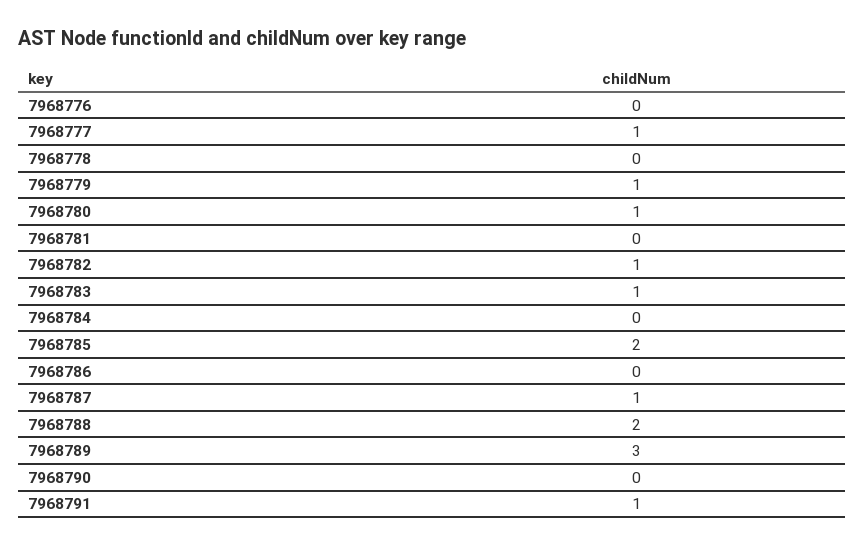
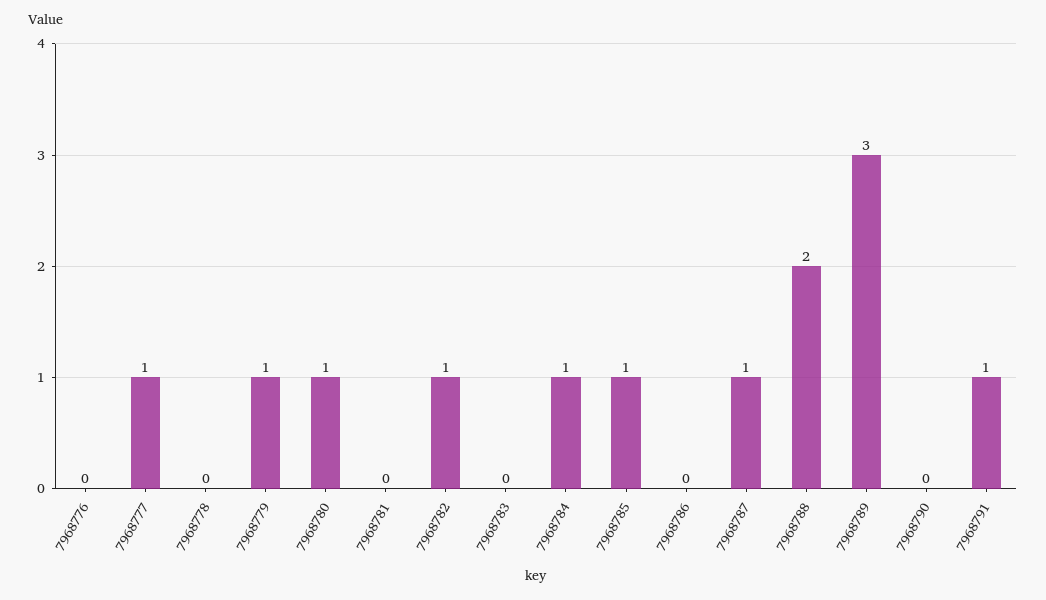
7968783: 1 -> 0
7968784: 0 -> 1
7968785: 2 -> 1

